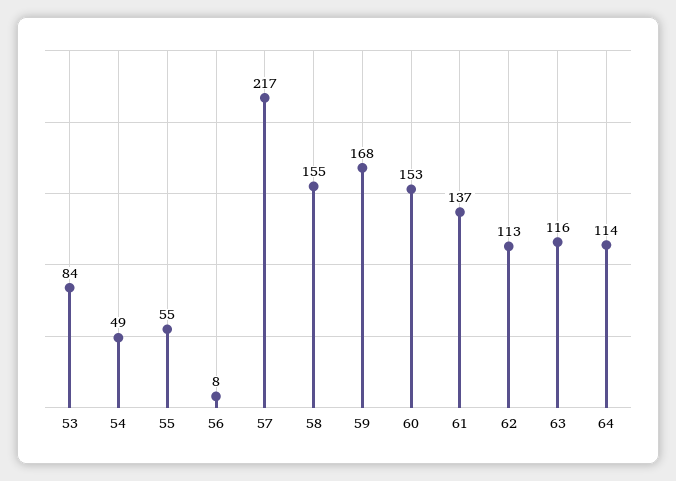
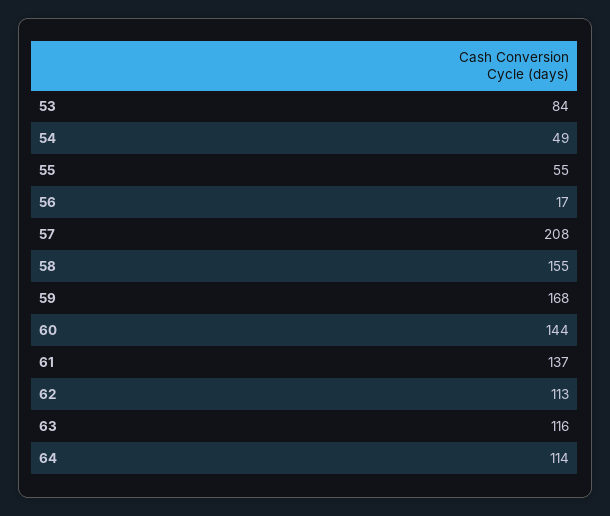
56: 8 -> 17
57: 217 -> 208
60: 153 -> 144

